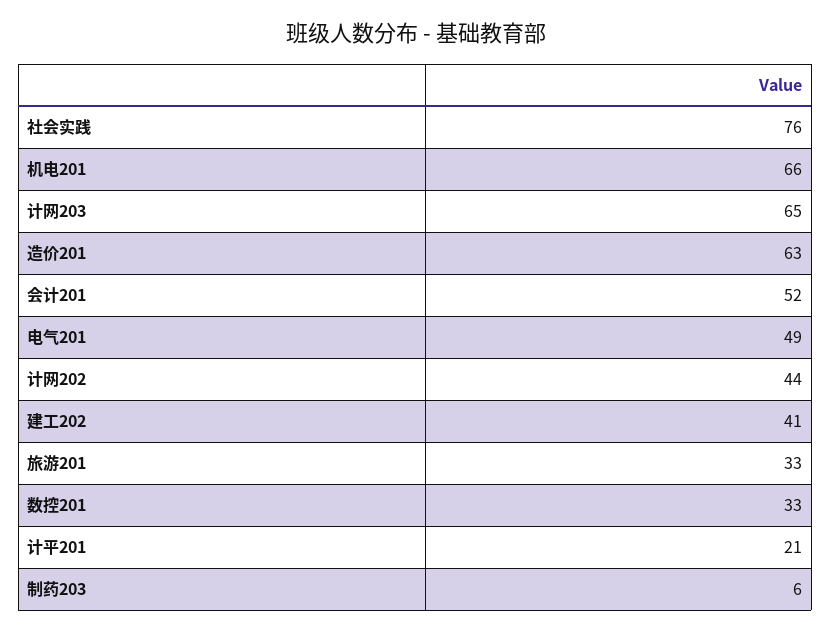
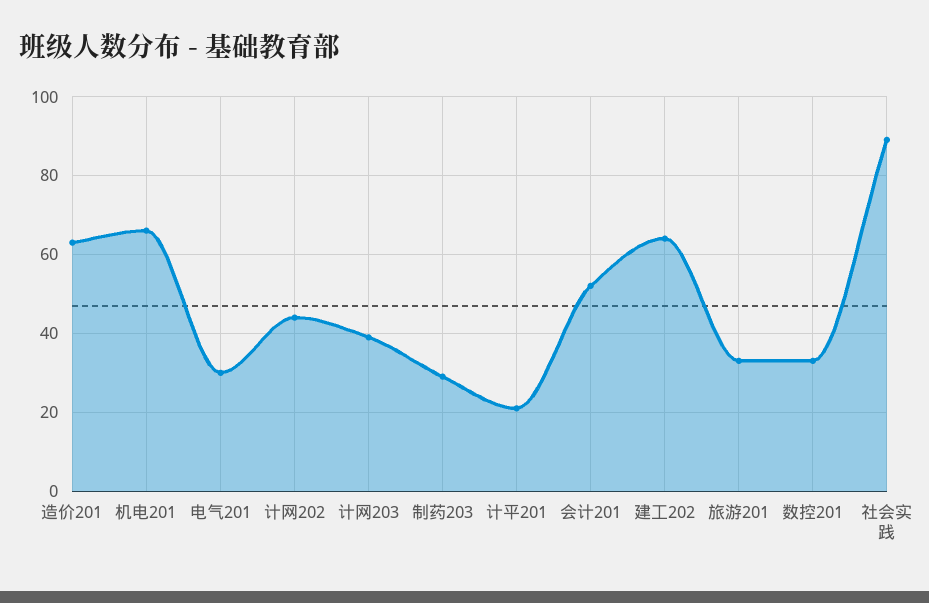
社会实践: 76 -> 90
计网203: 65 -> 40
电气201: 49 -> 30
建工202: 41 -> 65
制药203: 6 -> 30

